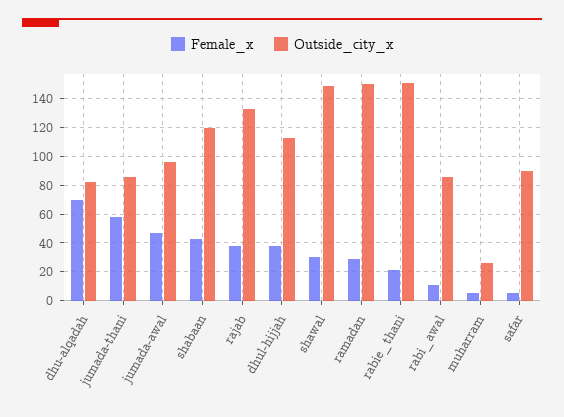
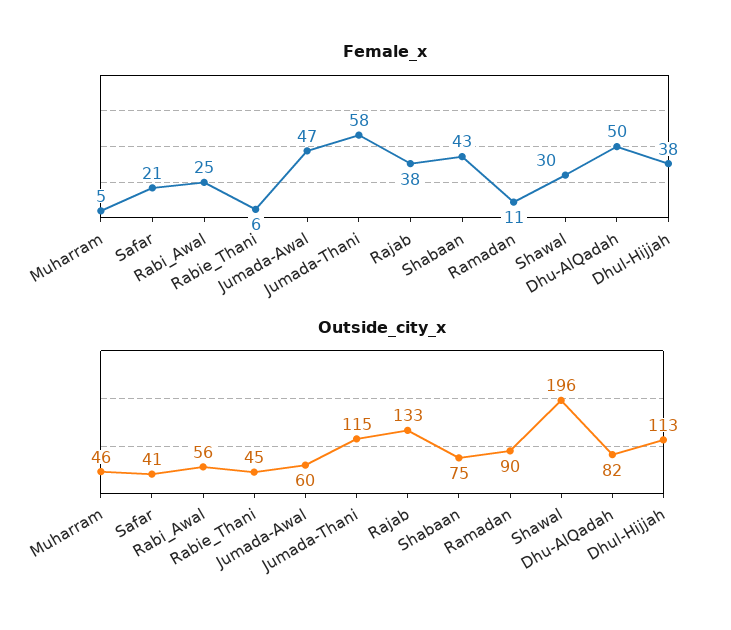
Female_x, dhu-alqadah: 70 -> 50
Outside_city_x, jumada-thani: 85 -> 115
Outside_city_x, jumada-awal: 95 -> 60
Outside_city_x, shabaan: 120 -> 75
Outside_city_x, shawal: 150 -> 196
Female_x, ramadan: 30 -> 11
Outside_city_x, ramadan: 150 -> 90
Female_x, rabie_thani: 20 -> 6
Outside_city_x, rabie_thani: 150 -> 45
Female_x, rabi_awal: 10 -> 25
Outside_city_x, rabi_awal: 85 -> 56
Outside_city_x, muharram: 25 -> 46
Female_x, safar: 5 -> 21
Outside_city_x, safar: 90 -> 41

